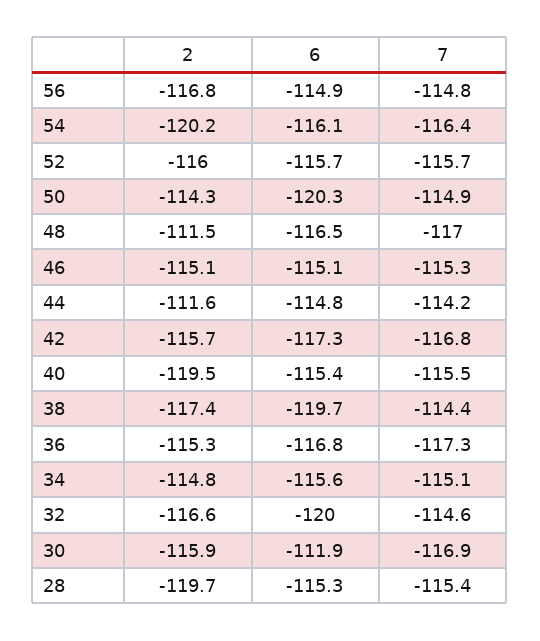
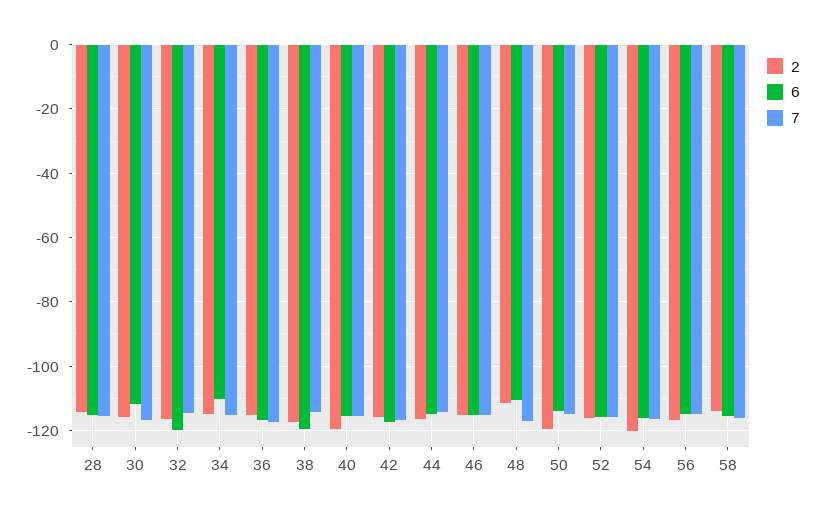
2, 50: -114.3 -> -120
6, 50: -120.3 -> -114
6, 48: -116.5 -> -110
2, 44: -111.6 -> -116
6, 34: -115.6 -> -110
2, 28: -119.7 -> -114
2, 58: none -> -114
6, 58: none -> -116
7, 58: none -> -116

